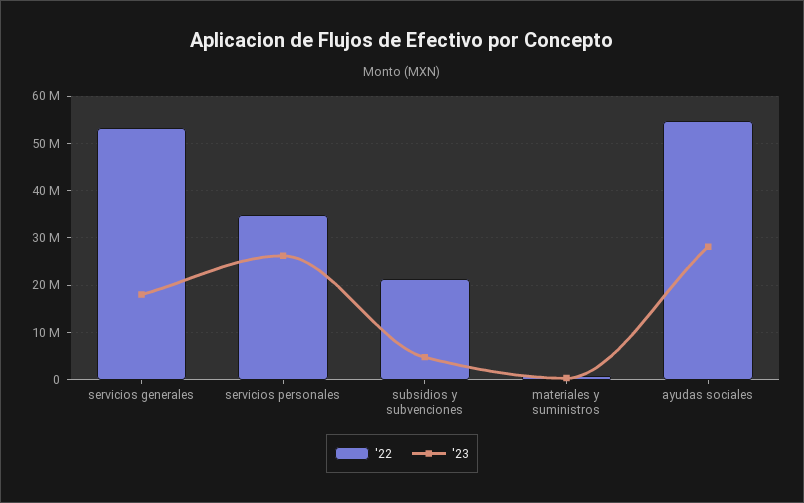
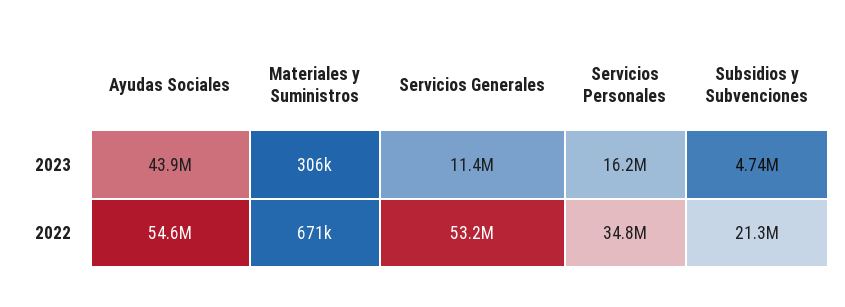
'23, servicios generales: 18000000 -> 11400000
'23, servicios personales: 26000000 -> 16200000
'23, ayudas sociales: 28000000 -> 43900000

